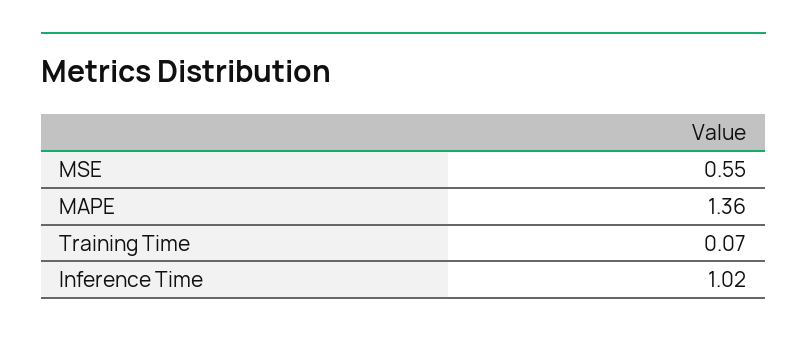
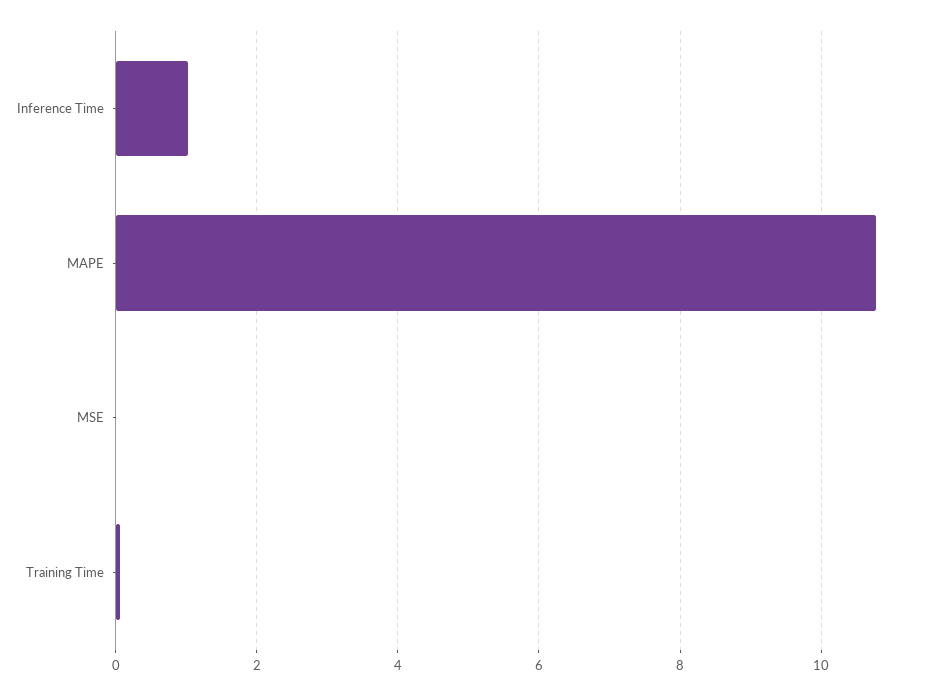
MSE: 0.55 -> 0
MAPE: 1.36 -> 10.8

